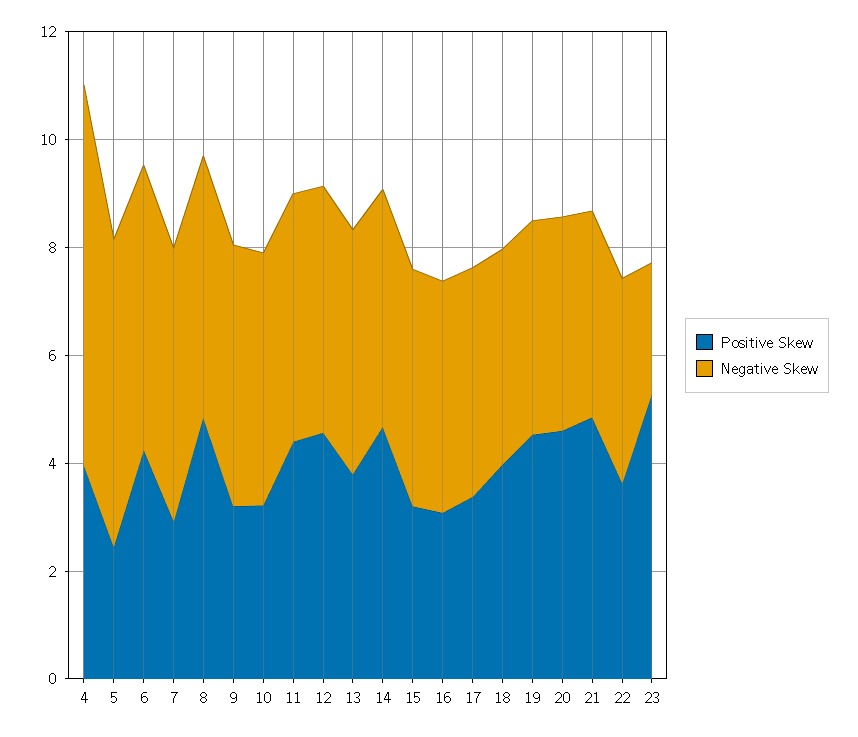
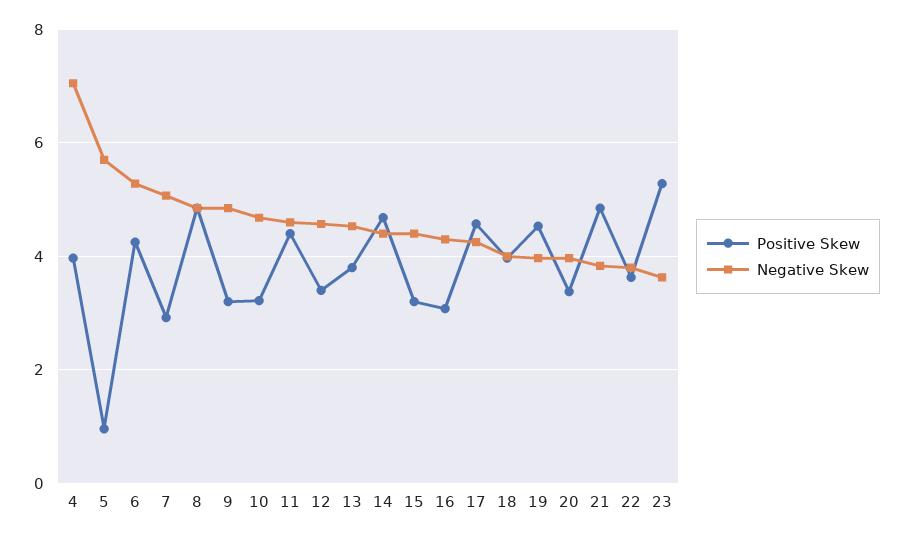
Positive Skew, 5: 2.5 -> 1
Positive Skew, 12: 4.5 -> 3.4
Positive Skew, 17: 3.5 -> 4.6
Positive Skew, 20: 4.5 -> 3.4
Negative Skew, 23: 2.5 -> 3.6

